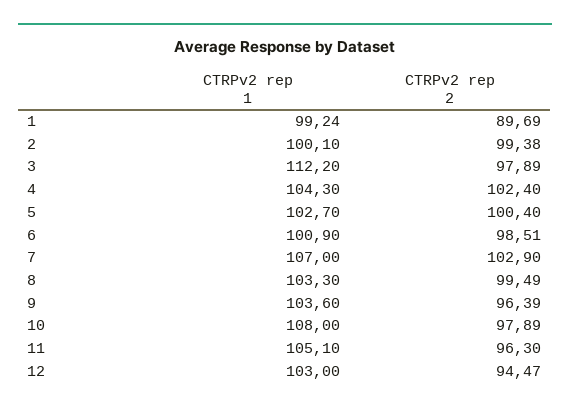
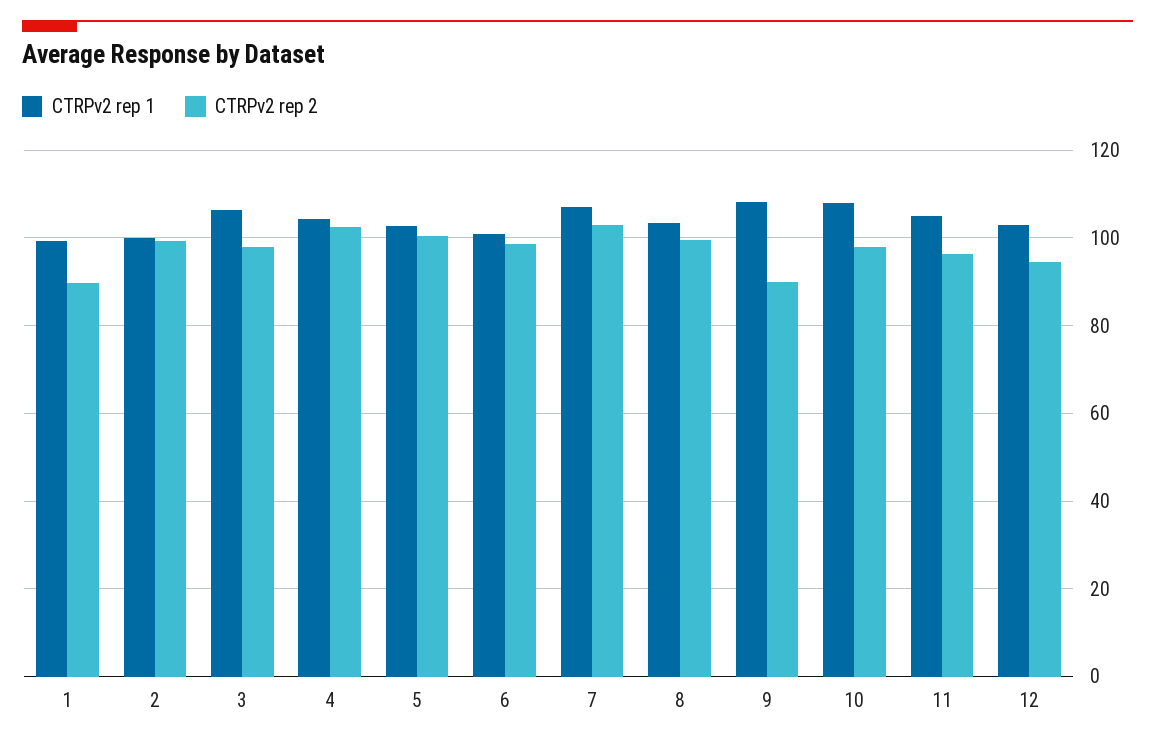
CTRPv2 rep 1, 3: 112.2 -> 106
CTRPv2 rep 1, 9: 103.6 -> 108
CTRPv2 rep 2, 9: 96.39 -> 90

